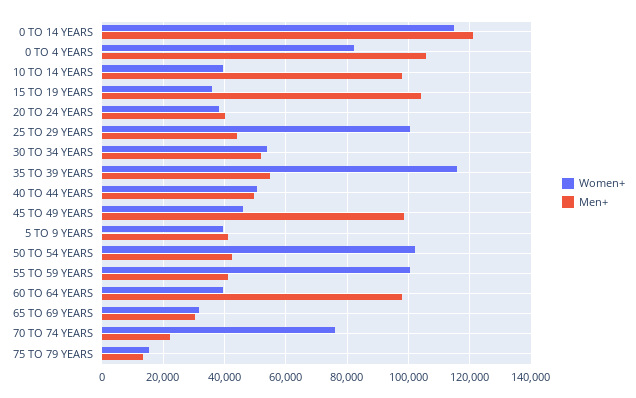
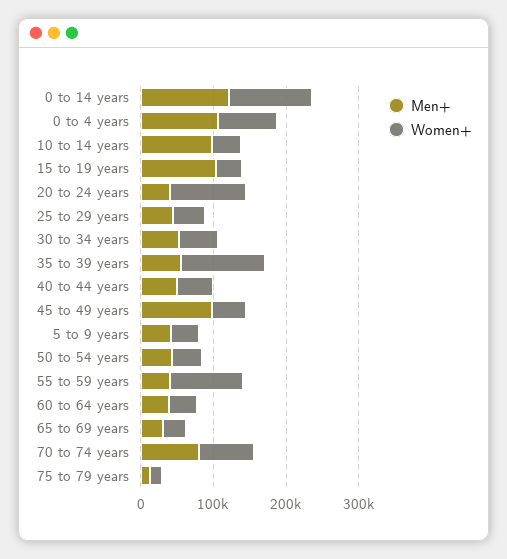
Women+, 20 TO 24 YEARS: 38000 -> 100000
Women+, 25 TO 29 YEARS: 100000 -> 40000
Women+, 50 TO 54 YEARS: 102000 -> 40000
Men+, 60 TO 64 YEARS: 98000 -> 40000
Men+, 70 TO 74 YEARS: 22000 -> 80000

